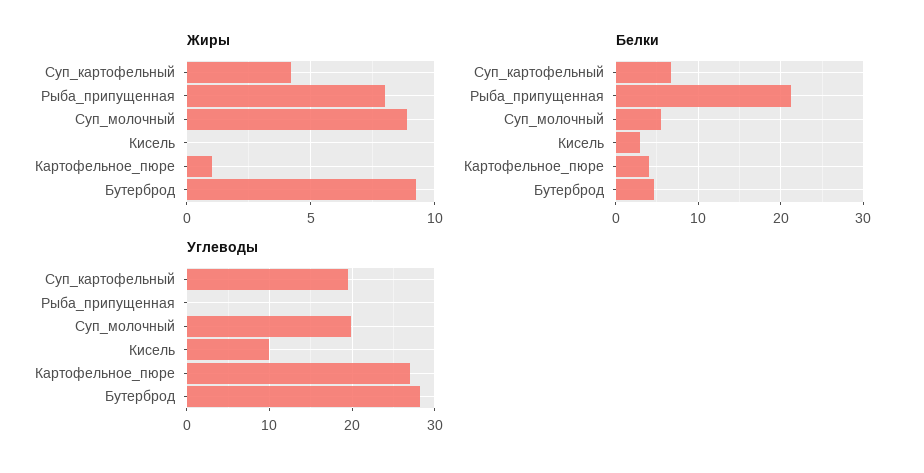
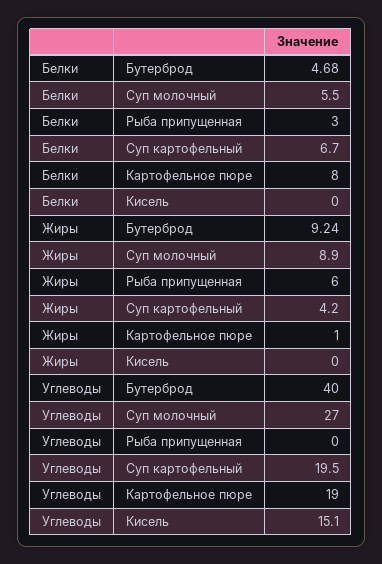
Жиры, Рыба_припущенная: 8 -> 6
Белки, Рыба_припущенная: 21 -> 3
Белки, Кисель: 3 -> 0
Белки, Картофельное_пюре: 4 -> 8
Углеводы, Суп_молочный: 20 -> 27
Углеводы, Кисель: 10 -> 15.1
Углеводы, Картофельное_пюре: 27 -> 19
Углеводы, Бутерброд: 28 -> 40

